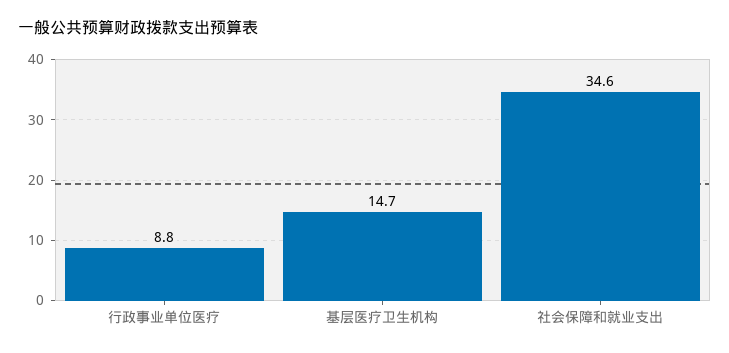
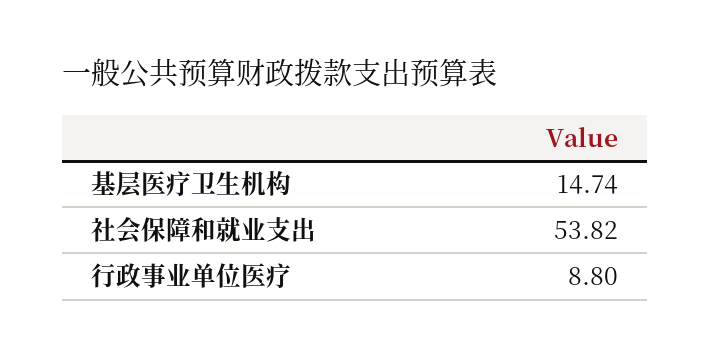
社会保障和就业支出: 34.6 -> 53.82

